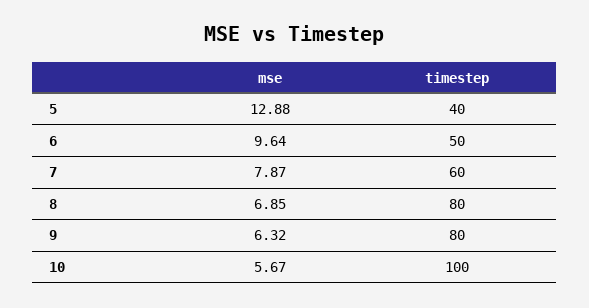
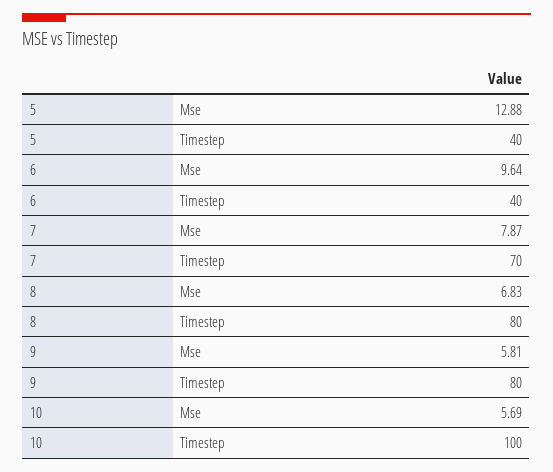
timestep, 6: 50 -> 40
timestep, 7: 60 -> 70
mse, 8: 6.85 -> 6.83
mse, 9: 6.32 -> 5.81
mse, 10: 5.67 -> 5.69

